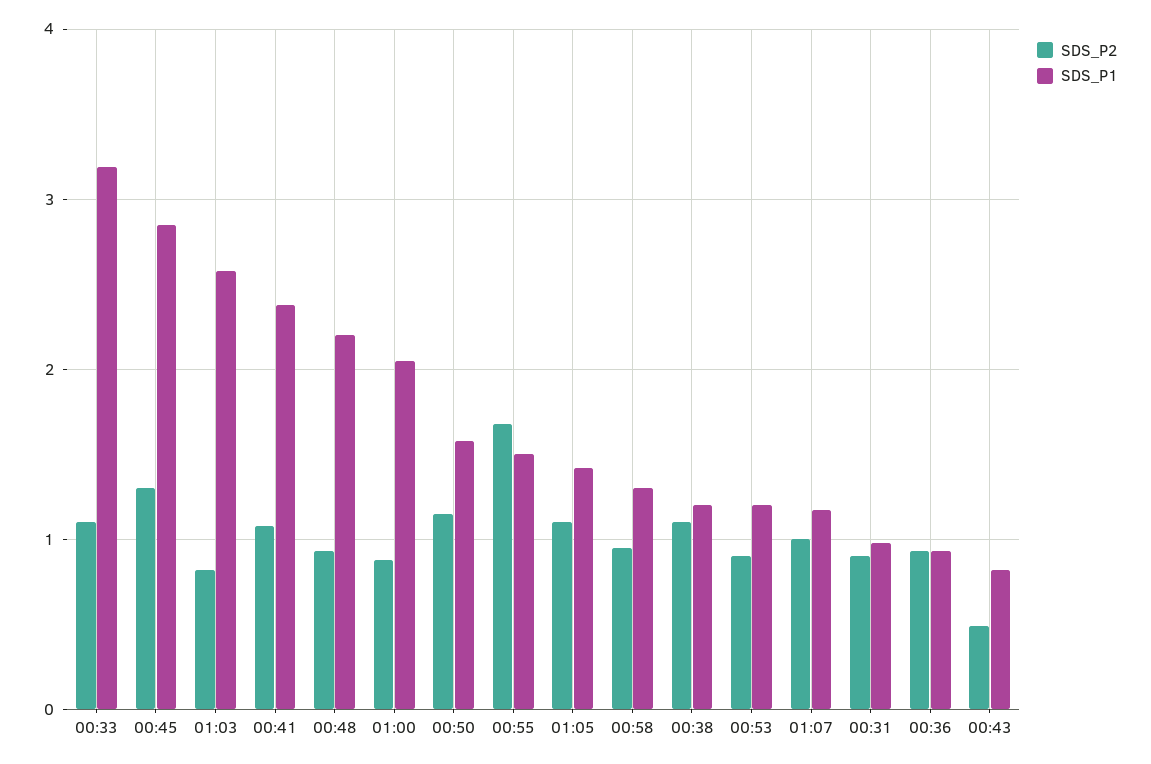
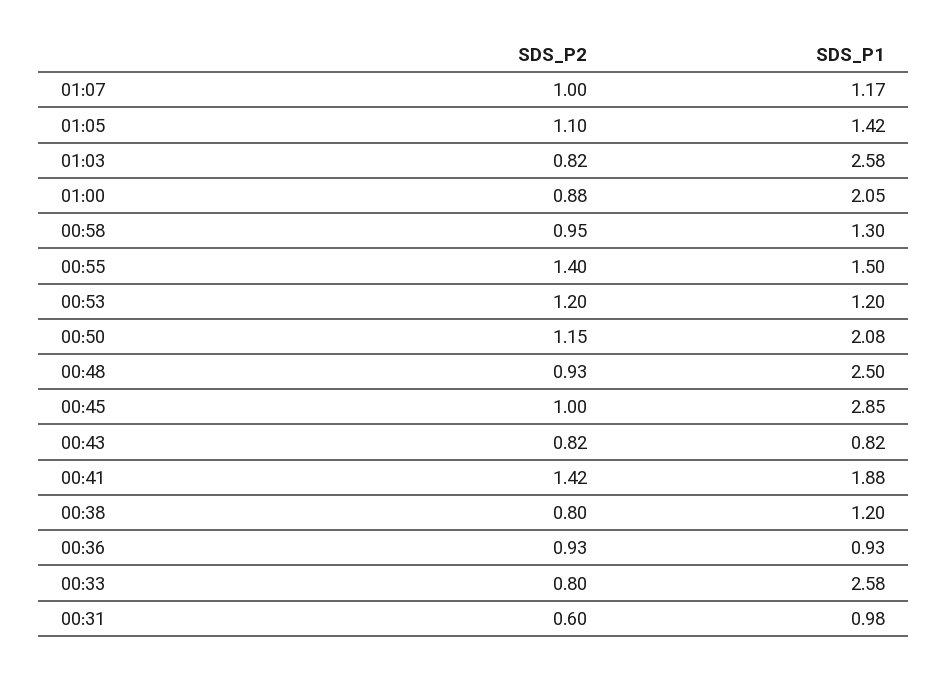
SDS_P2, 00:33: 1.1 -> 0.8
SDS_P1, 00:33: 3.2 -> 2.58
SDS_P2, 00:45: 1.3 -> 1
SDS_P2, 00:41: 1.1 -> 1.42
SDS_P1, 00:41: 2.4 -> 1.88
SDS_P1, 00:48: 2.2 -> 2.5
SDS_P1, 00:50: 1.6 -> 2.08
SDS_P2, 00:55: 1.7 -> 1.4
SDS_P2, 00:38: 1.1 -> 0.8
SDS_P2, 00:53: 0.9 -> 1.2
SDS_P2, 00:31: 0.9 -> 0.6
SDS_P2, 00:43: 0.5 -> 0.82

